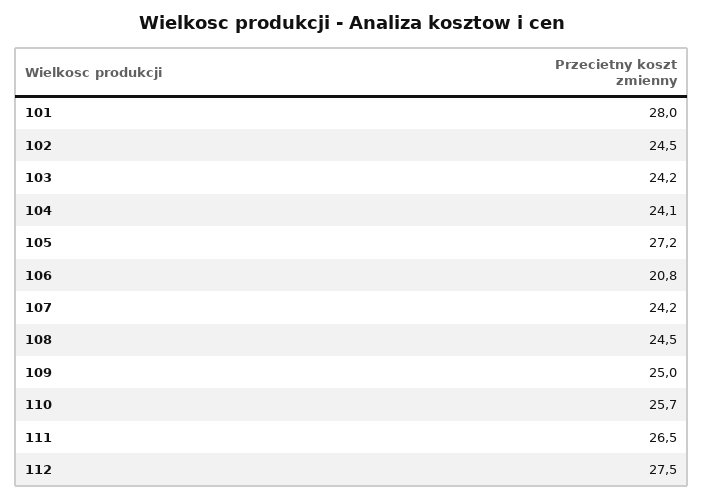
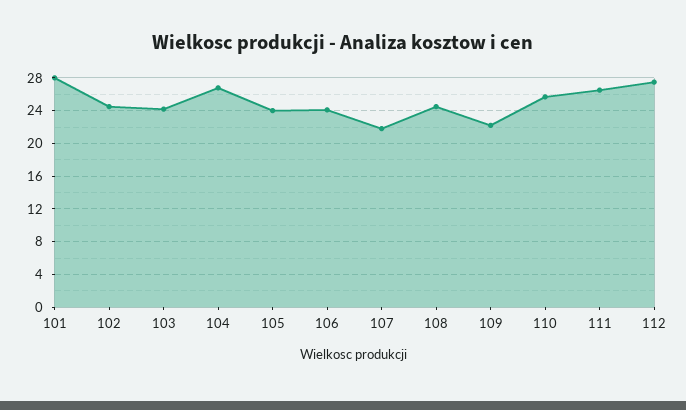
104: 24.1 -> 27
105: 27.2 -> 24
106: 20.8 -> 24
107: 24.2 -> 22
109: 25 -> 22

